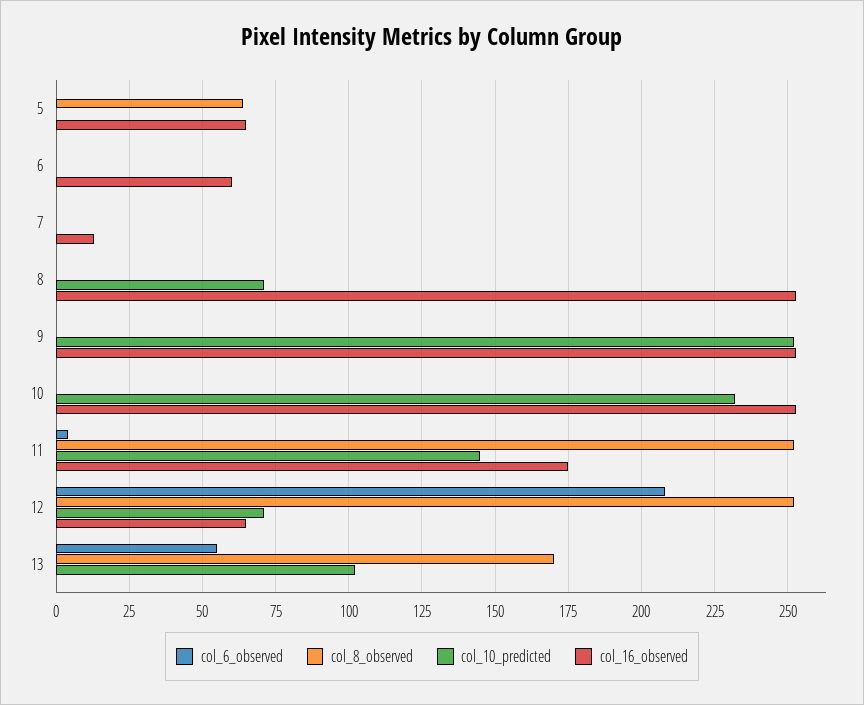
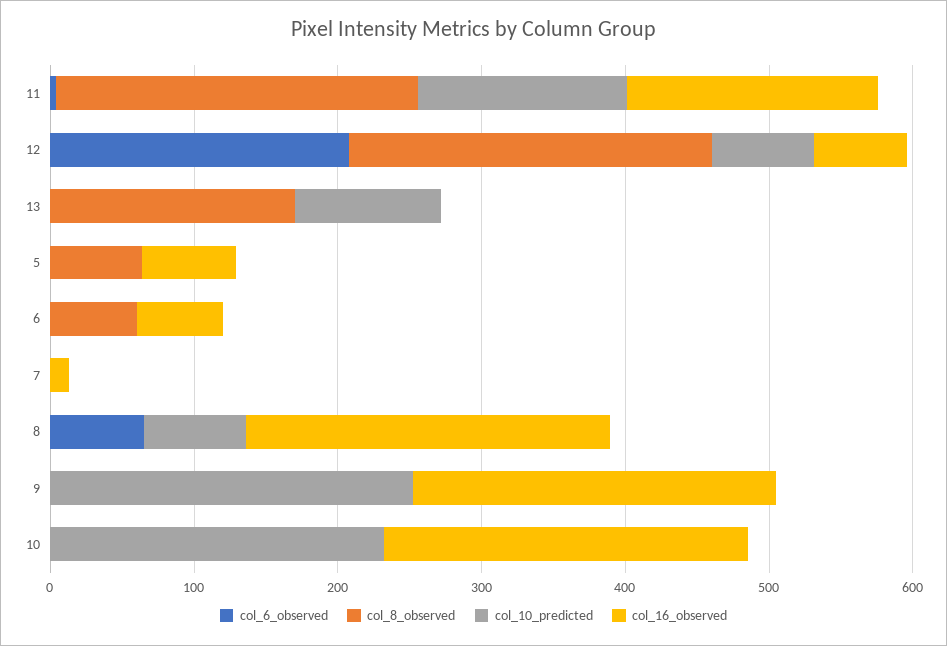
col_8_observed, 6: 0 -> 60
col_6_observed, 8: 0 -> 60
col_6_observed, 13: 55 -> 0

